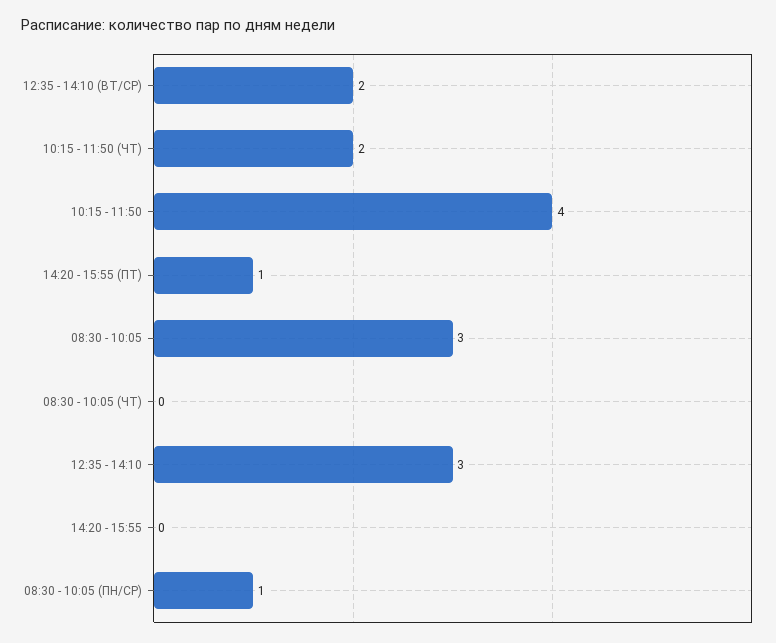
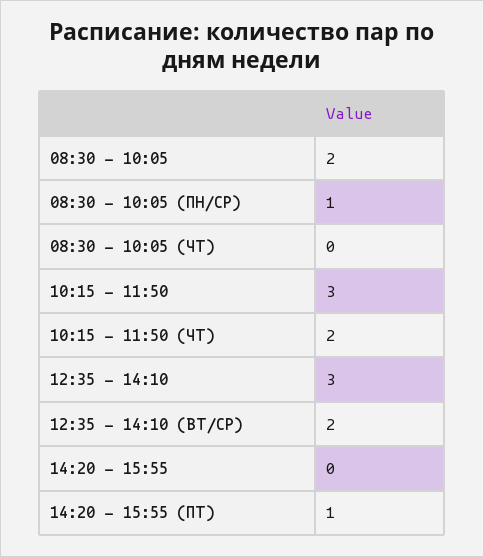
10:15 - 11:50: 4 -> 3
08:30 - 10:05: 3 -> 2

